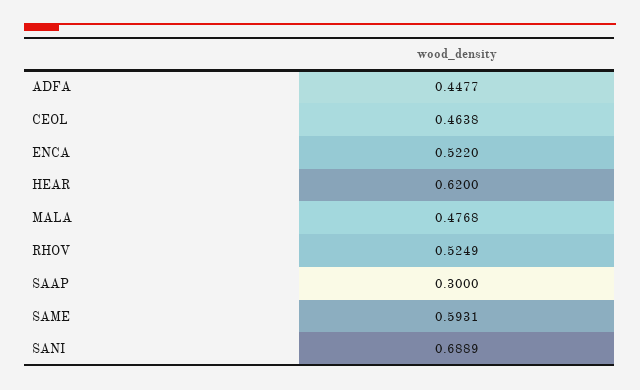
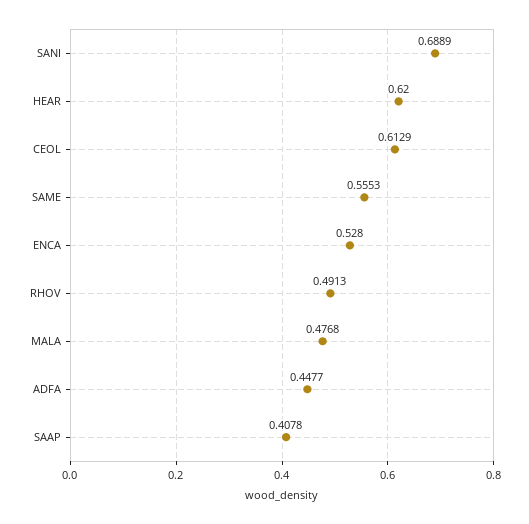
CEOL: 0.4638 -> 0.6129
ENCA: 0.522 -> 0.528
RHOV: 0.5249 -> 0.4913
SAAP: 0.3 -> 0.4078
SAME: 0.5931 -> 0.5553

